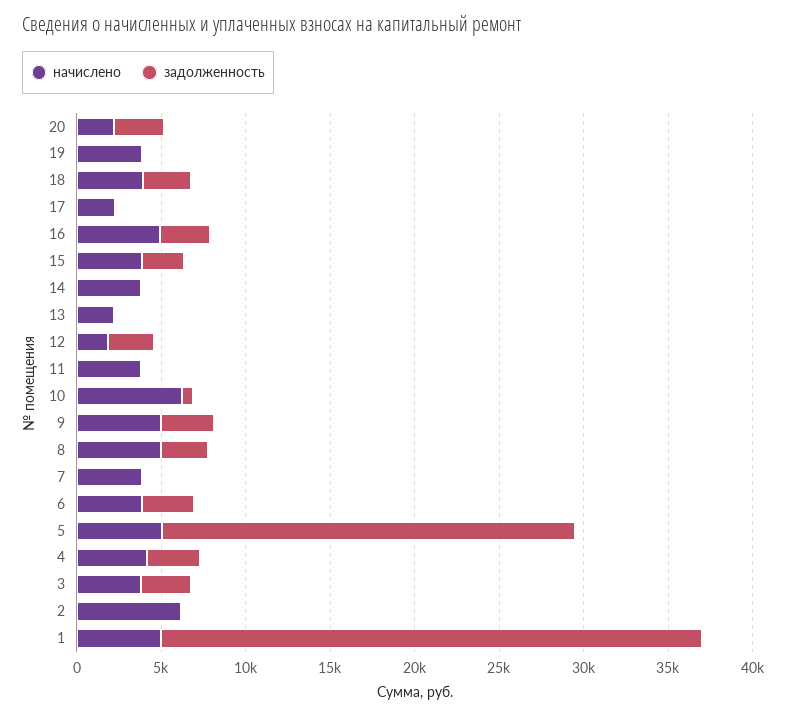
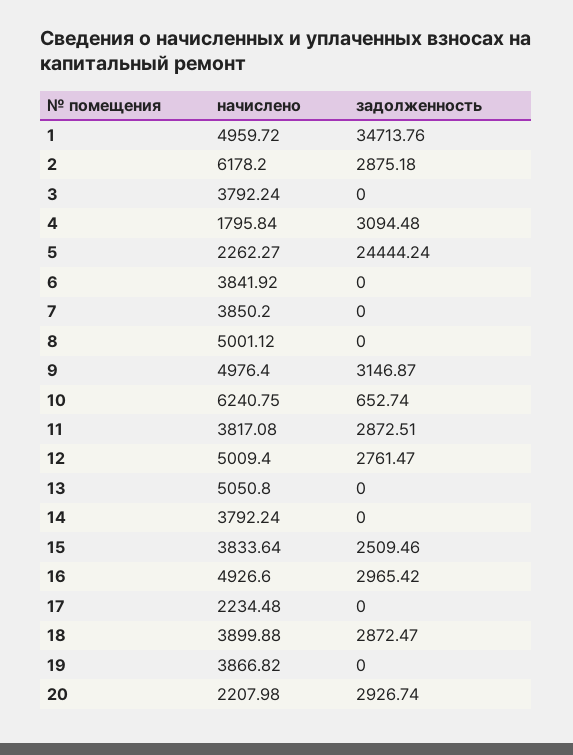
начислено, 13: 2000 -> 5050.8
начислено, 12: 2000 -> 5009.4
задолженность, 11: 0 -> 2872.51
задолженность, 8: 3000 -> 0
задолженность, 6: 3000 -> 0
начислено, 5: 5000 -> 2262.27
начислено, 4: 4000 -> 1795.84
задолженность, 3: 3000 -> 0
задолженность, 2: 0 -> 2875.18
задолженность, 1: 32000 -> 34713.76

